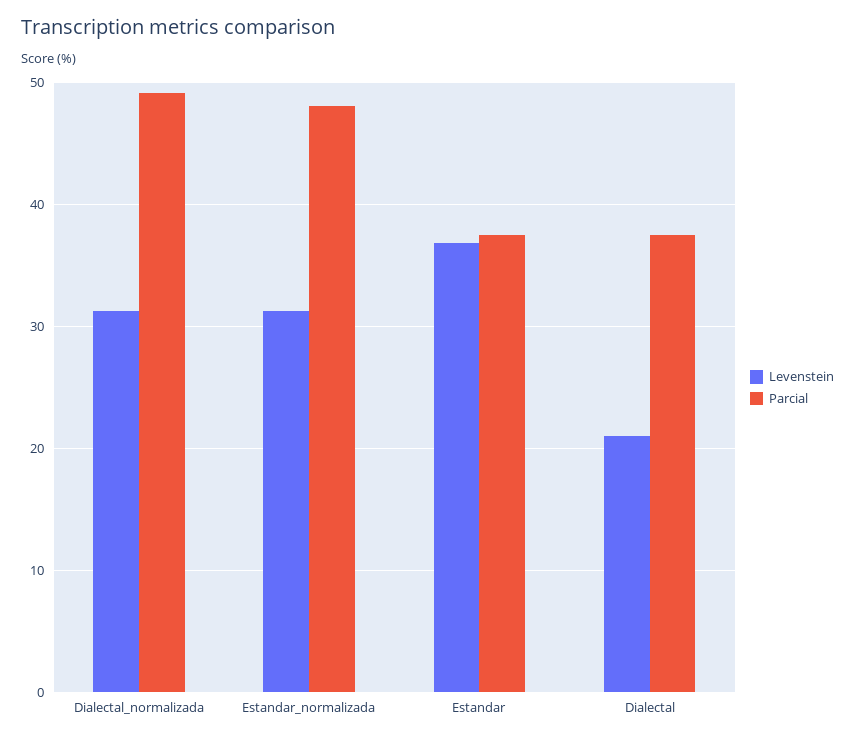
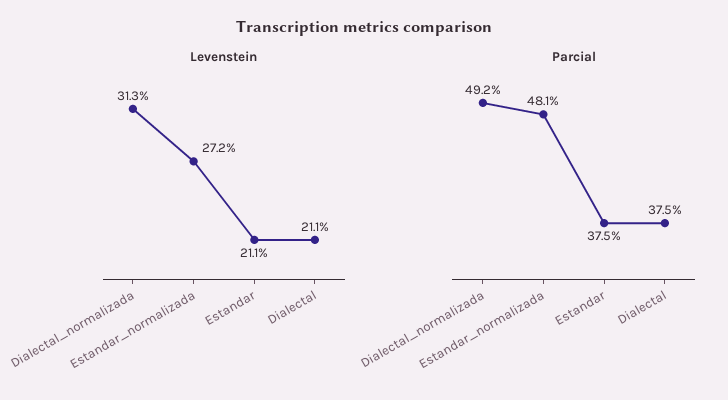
Levenstein, Estandar_normalizada: 31 -> 27.2
Levenstein, Estandar: 37 -> 21.1

